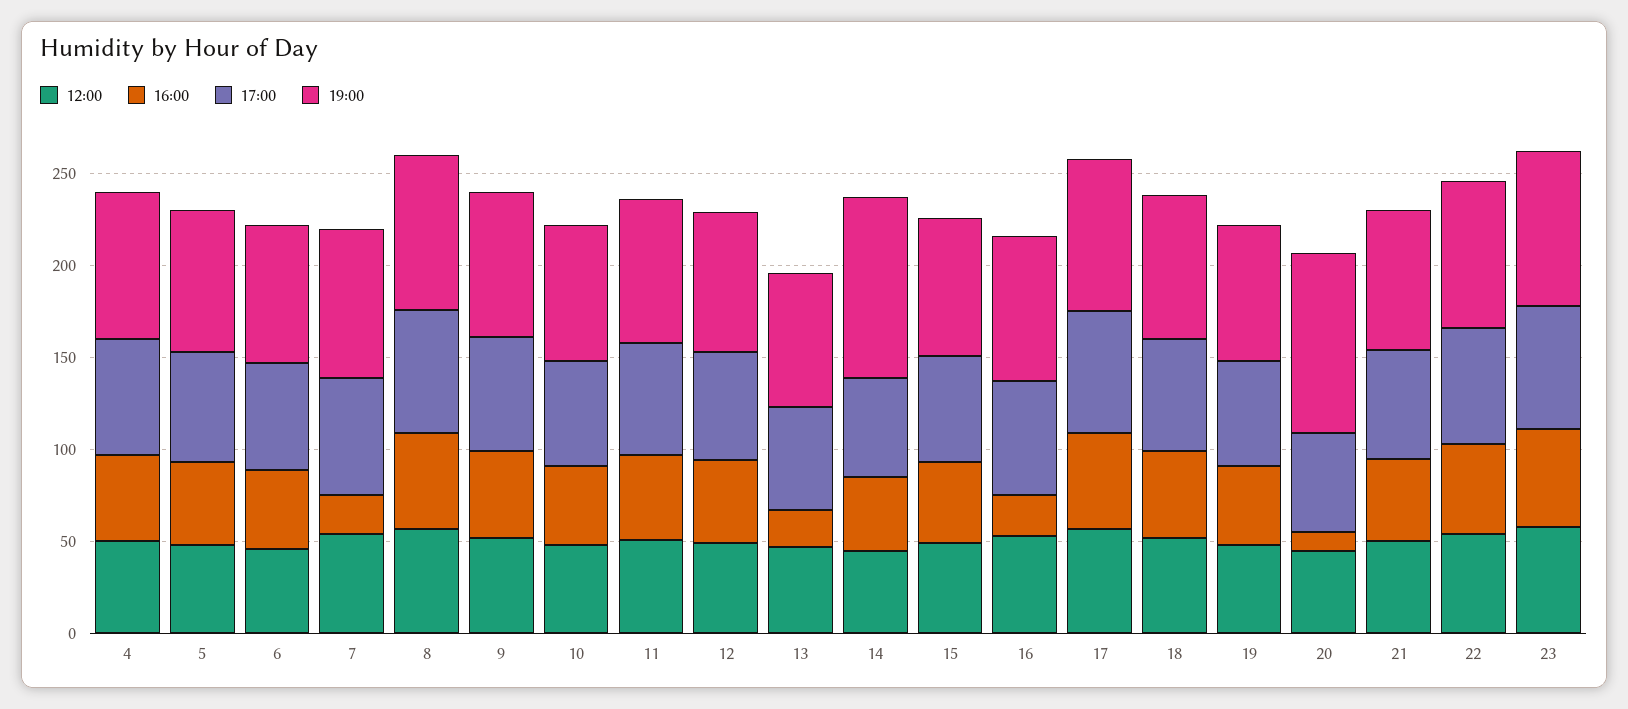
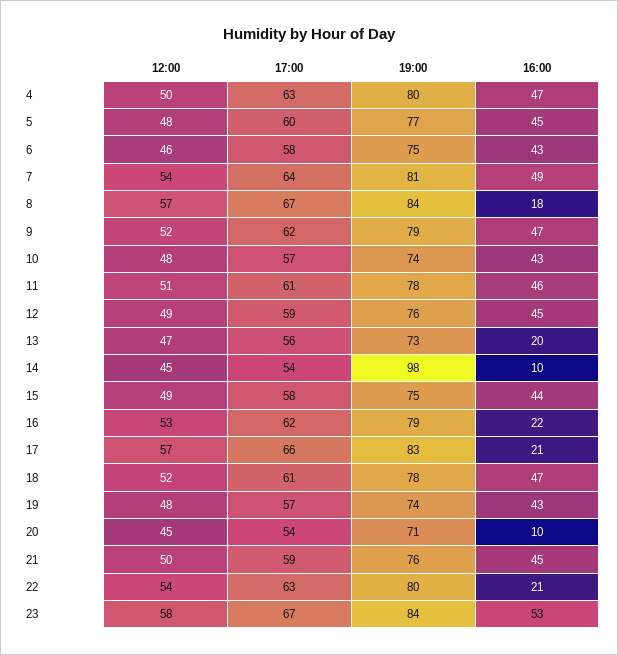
16:00, 7: 20 -> 49
16:00, 8: 50 -> 18
16:00, 14: 40 -> 10
16:00, 17: 50 -> 21
19:00, 20: 100 -> 71
16:00, 22: 50 -> 21

